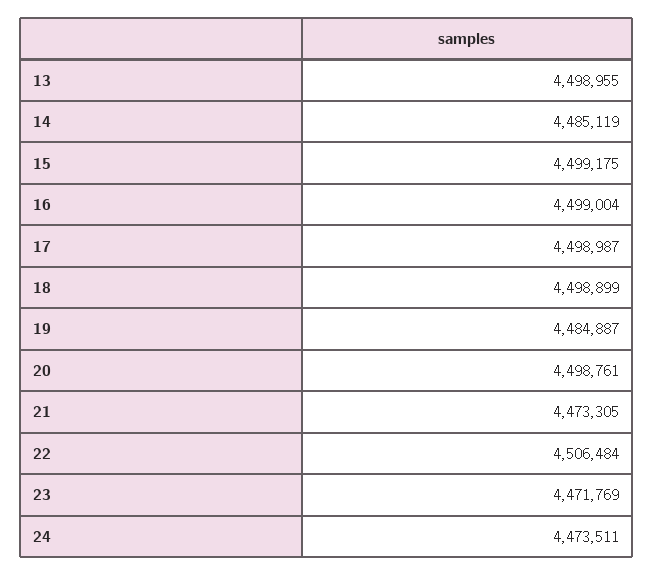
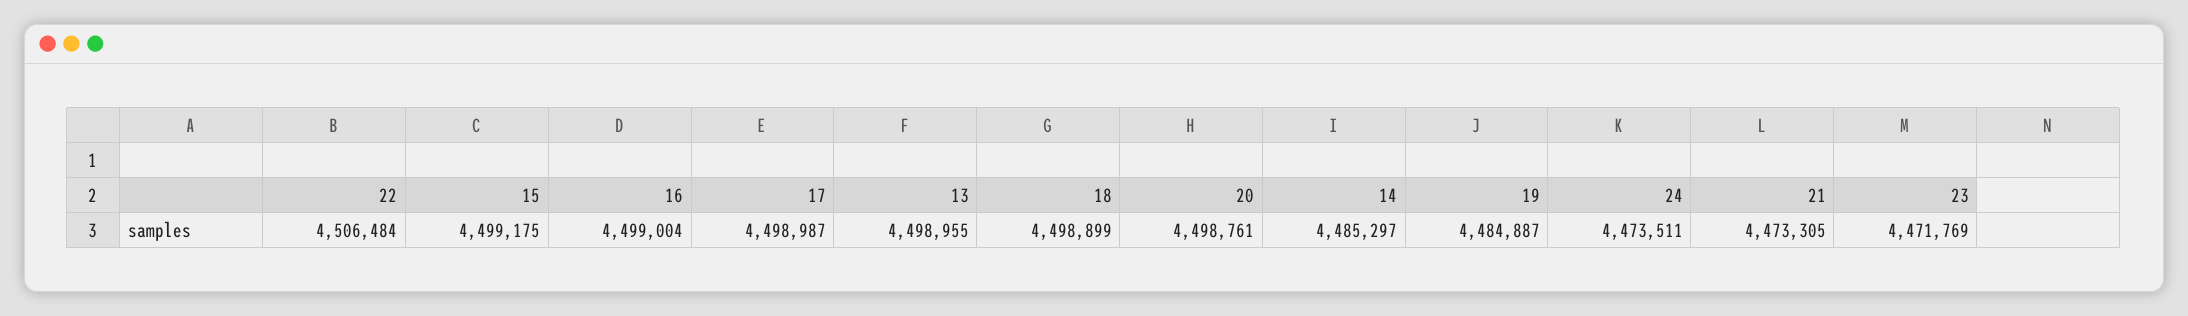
14: 4485119 -> 4485297

